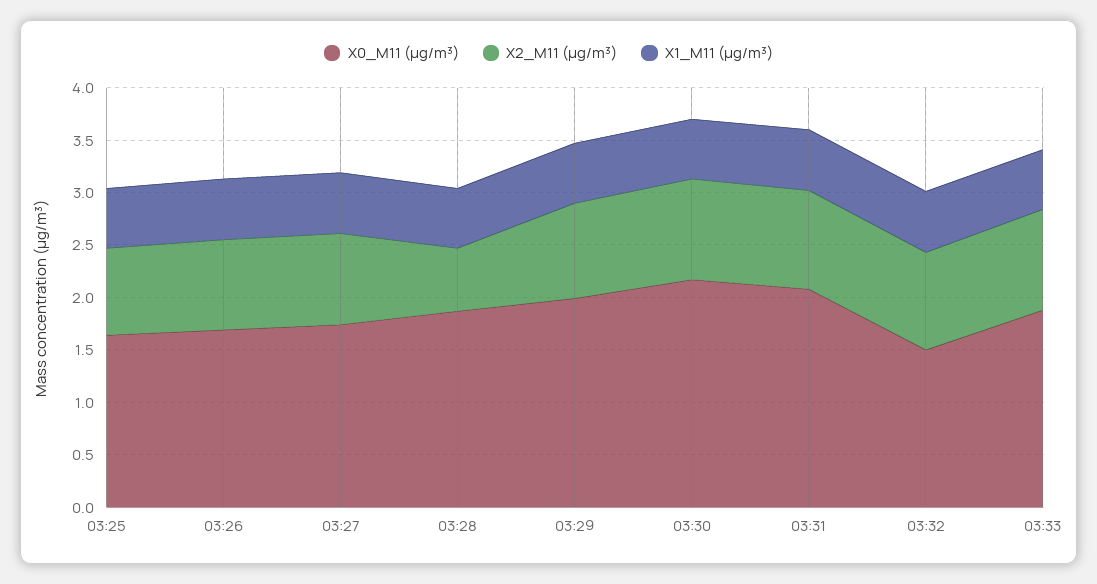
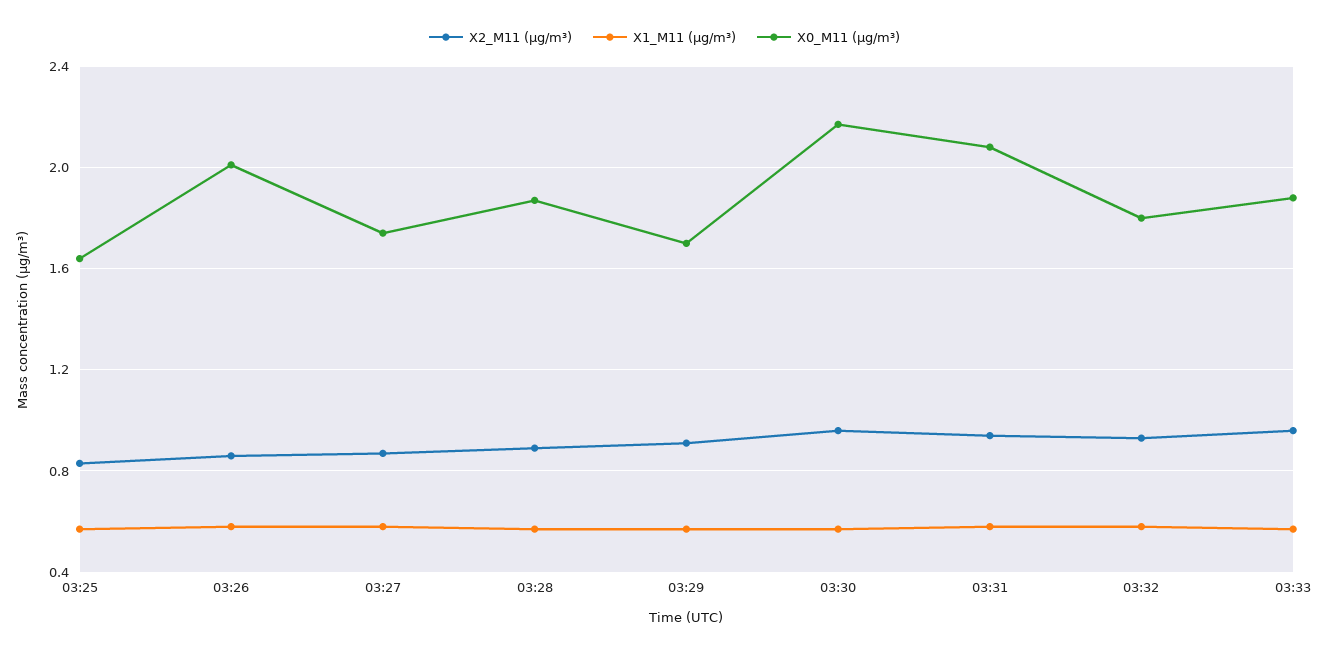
X0_M11 (μg/m³), 03:26: 1.7 -> 2
X2_M11 (μg/m³), 03:28: 0.6 -> 0.9
X0_M11 (μg/m³), 03:29: 2 -> 1.7
X0_M11 (μg/m³), 03:32: 1.5 -> 1.8

